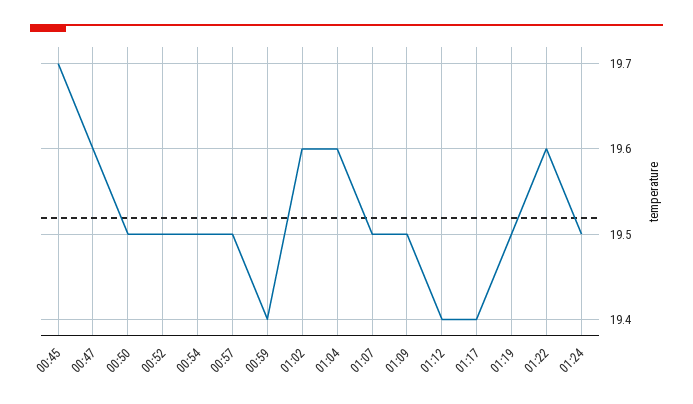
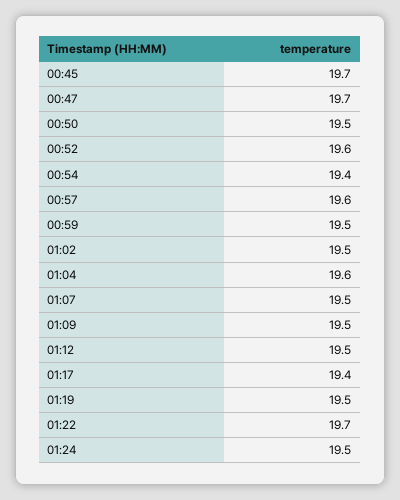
00:47: 19.6 -> 19.7
00:52: 19.5 -> 19.6
00:54: 19.5 -> 19.4
00:57: 19.5 -> 19.6
00:59: 19.4 -> 19.5
01:02: 19.6 -> 19.5
01:12: 19.4 -> 19.5
01:22: 19.6 -> 19.7

